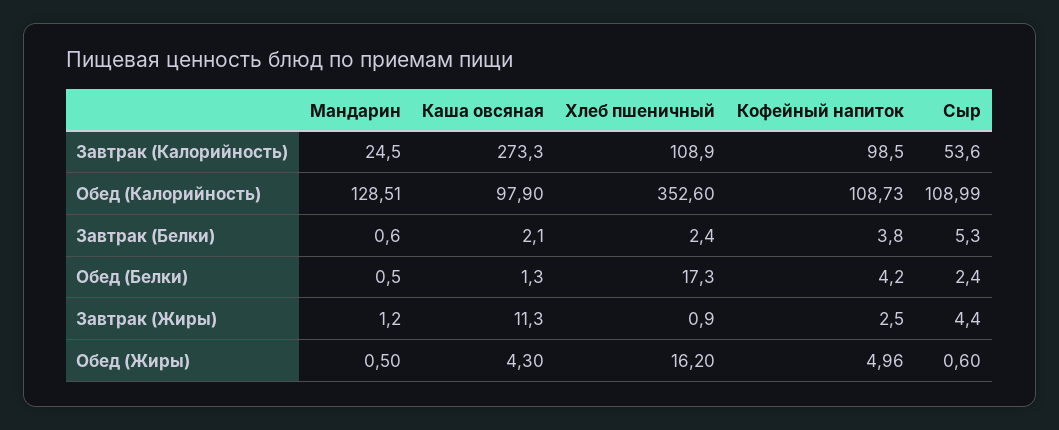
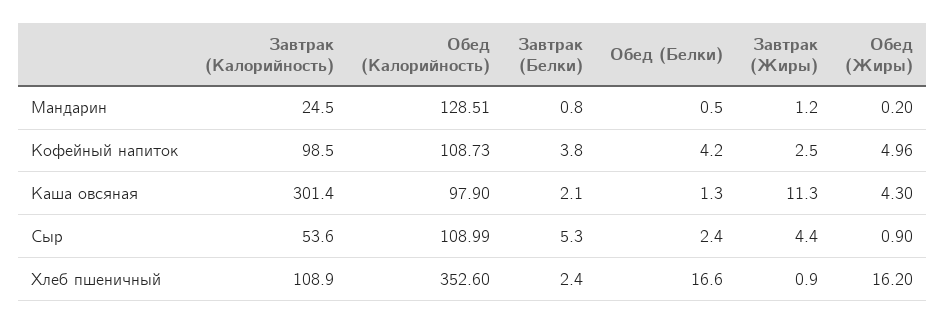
Каша овсяная, Завтрак (Калорийность): 273.3 -> 301.4
Мандарин, Завтрак (Белки): 0.6 -> 0.8
Хлеб пшеничный, Обед (Белки): 17.3 -> 16.6
Мандарин, Обед (Жиры): 0.5 -> 0.2
Сыр, Обед (Жиры): 0.6 -> 0.9

